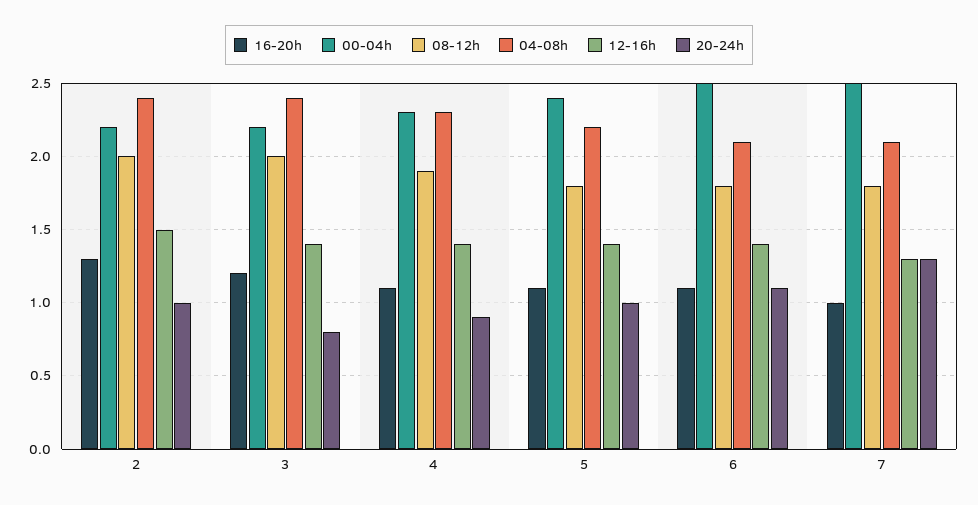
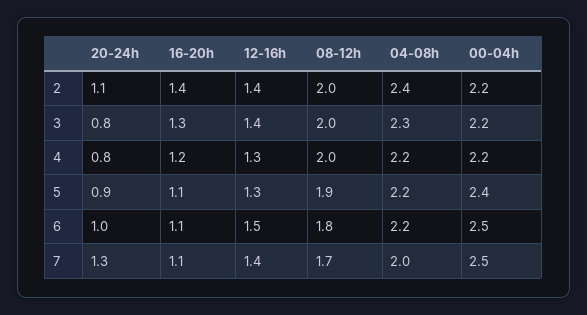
16-20h, 2: 1.3 -> 1.4
12-16h, 2: 1.5 -> 1.4
20-24h, 2: 1 -> 1.1
16-20h, 3: 1.2 -> 1.3
04-08h, 3: 2.4 -> 2.3
16-20h, 4: 1.1 -> 1.2
00-04h, 4: 2.3 -> 2.2
08-12h, 4: 1.9 -> 2
04-08h, 4: 2.3 -> 2.2
12-16h, 4: 1.4 -> 1.3
20-24h, 4: 0.9 -> 0.8
08-12h, 5: 1.8 -> 1.9
12-16h, 5: 1.4 -> 1.3
20-24h, 5: 1 -> 0.9
04-08h, 6: 2.1 -> 2.2
12-16h, 6: 1.4 -> 1.5
20-24h, 6: 1.1 -> 1
16-20h, 7: 1 -> 1.1
08-12h, 7: 1.8 -> 1.7
04-08h, 7: 2.1 -> 2
12-16h, 7: 1.3 -> 1.4

